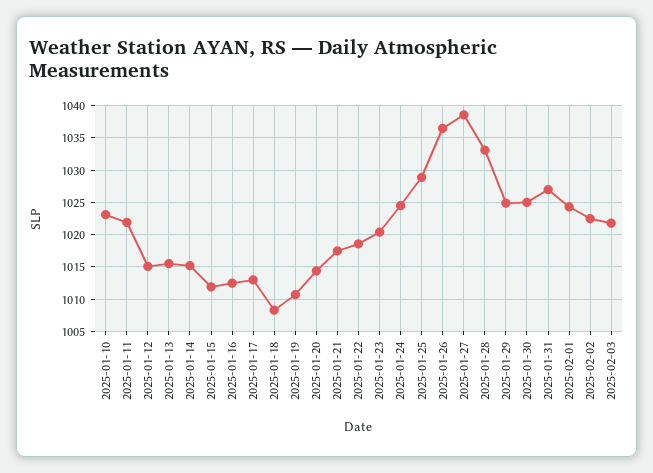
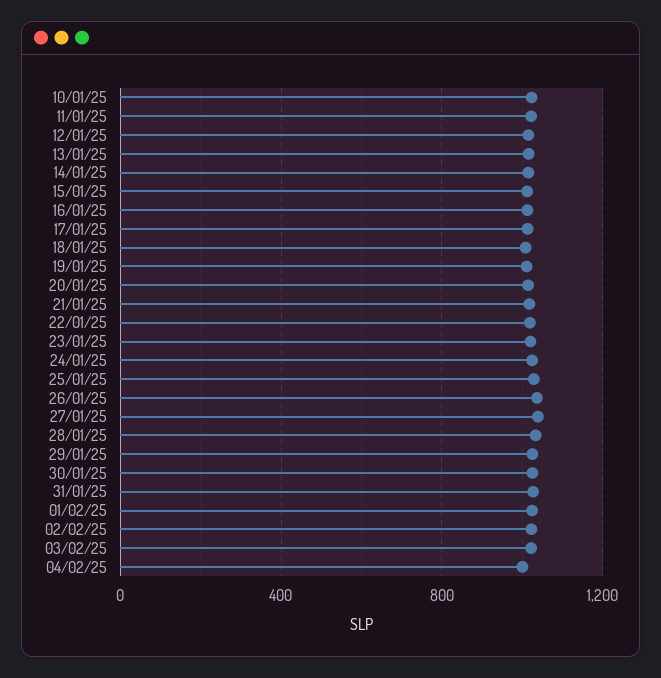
04/02/25: none -> 1000

